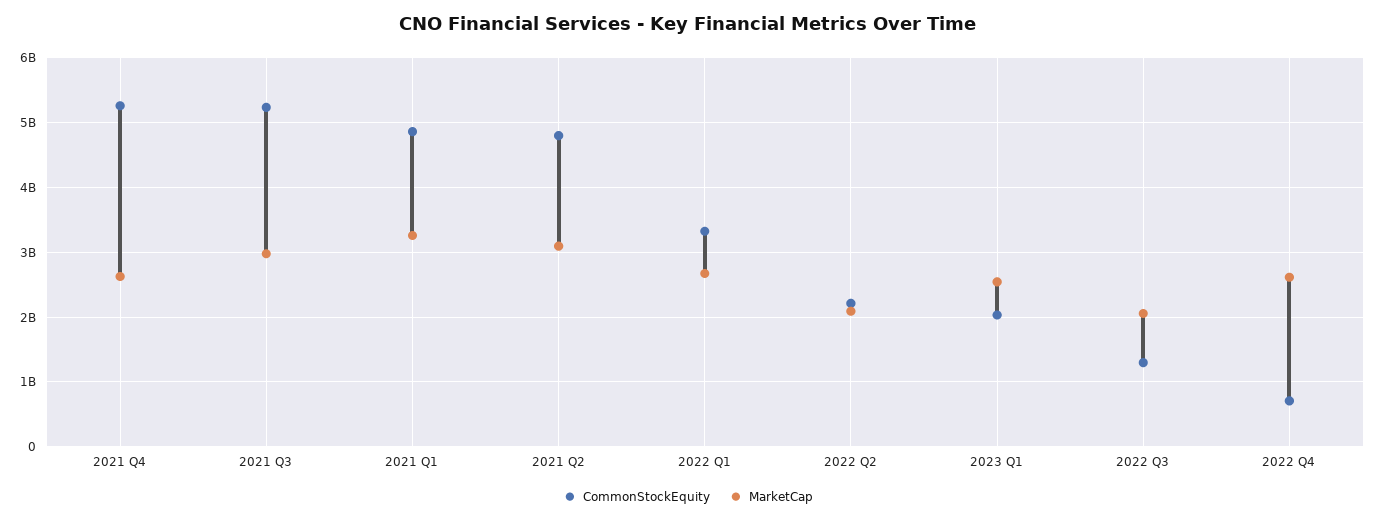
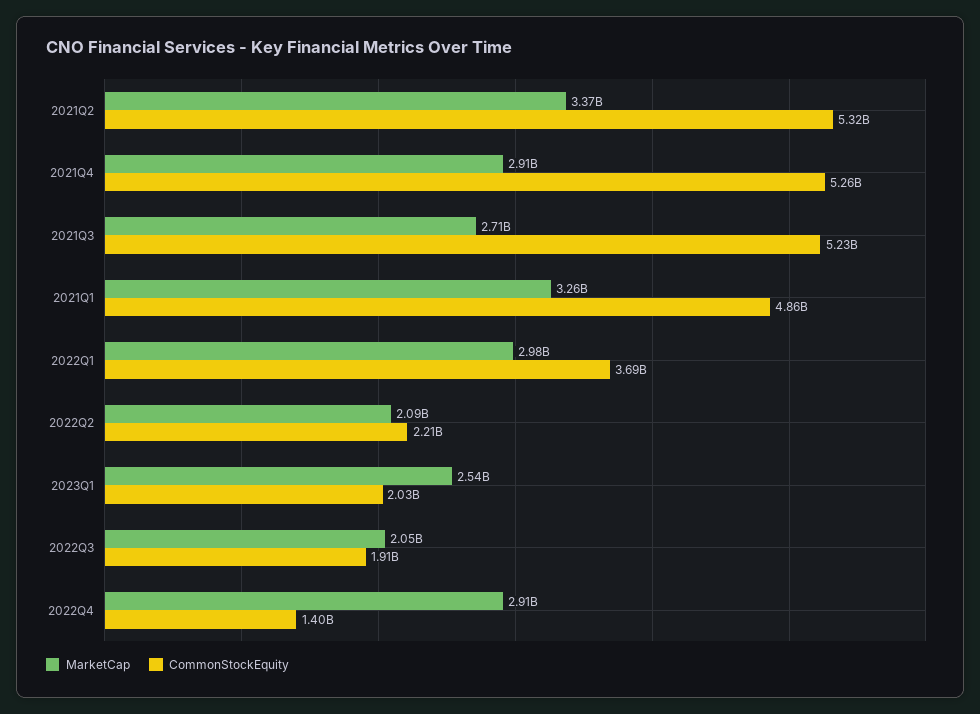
MarketCap, 2021 Q4: 2600000000 -> 2910000000
MarketCap, 2021 Q3: 3000000000 -> 2710000000
CommonStockEquity, 2021 Q2: 4800000000 -> 5320000000
MarketCap, 2021 Q2: 3100000000 -> 3370000000
CommonStockEquity, 2022 Q1: 3300000000 -> 3690000000
MarketCap, 2022 Q1: 2700000000 -> 2980000000
CommonStockEquity, 2022 Q3: 1300000000 -> 1910000000
CommonStockEquity, 2022 Q4: 700000000 -> 1400000000
MarketCap, 2022 Q4: 2600000000 -> 2910000000

